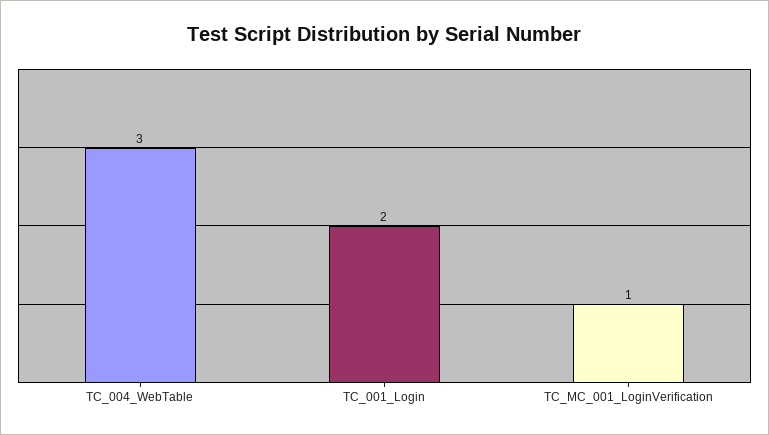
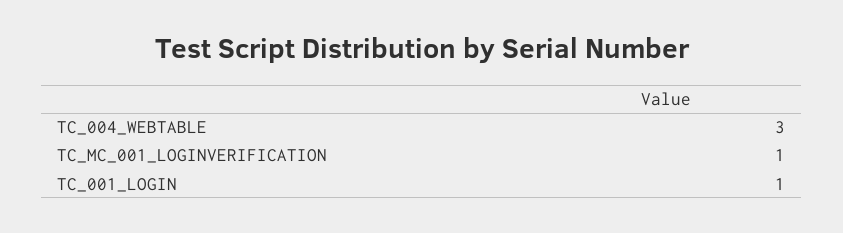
TC_001_Login: 2 -> 1

